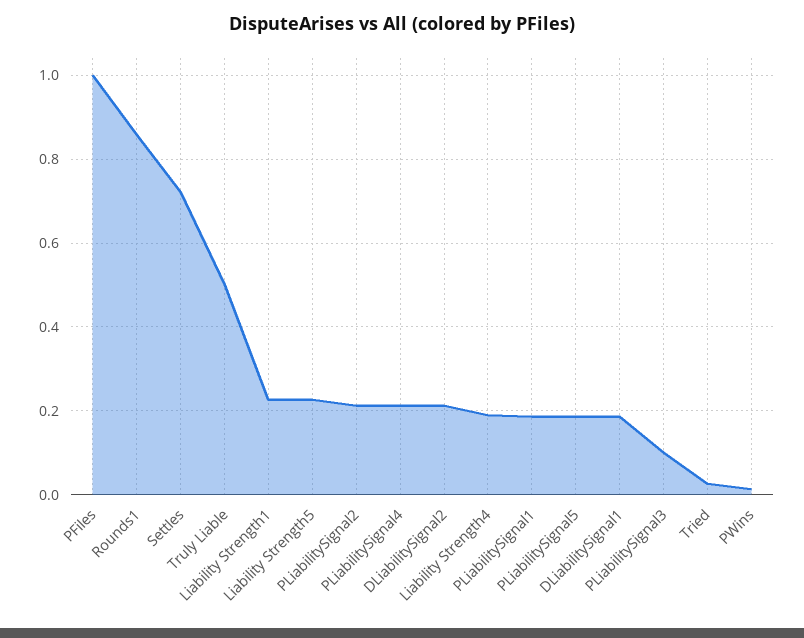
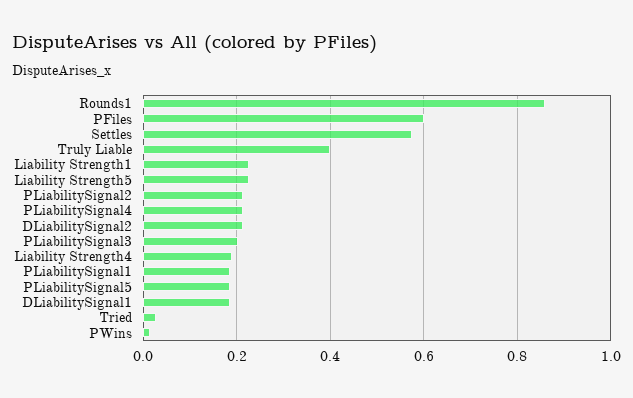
PFiles: 1 -> 0.6
Settles: 0.72 -> 0.58
Truly Liable: 0.5 -> 0.4
PLiabilitySignal3: 0.1 -> 0.2

